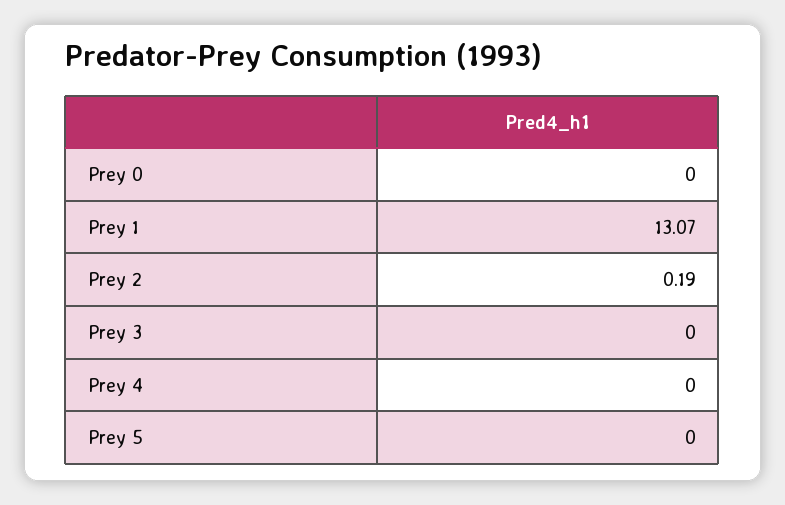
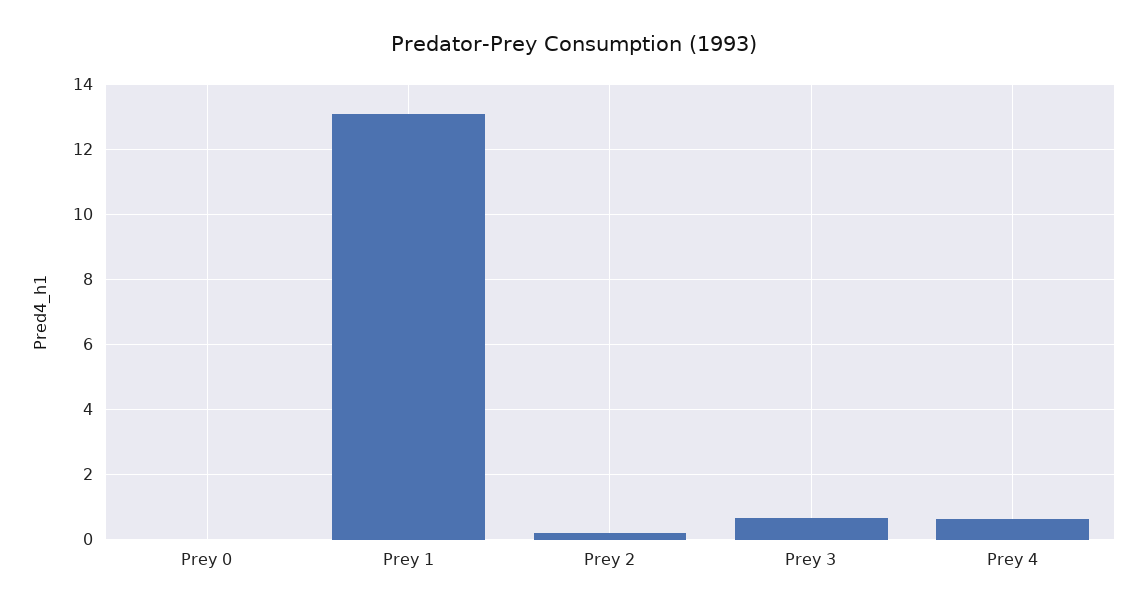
Prey 3: 0 -> 0.6
Prey 4: 0 -> 0.6
Prey 5: 0 -> none

